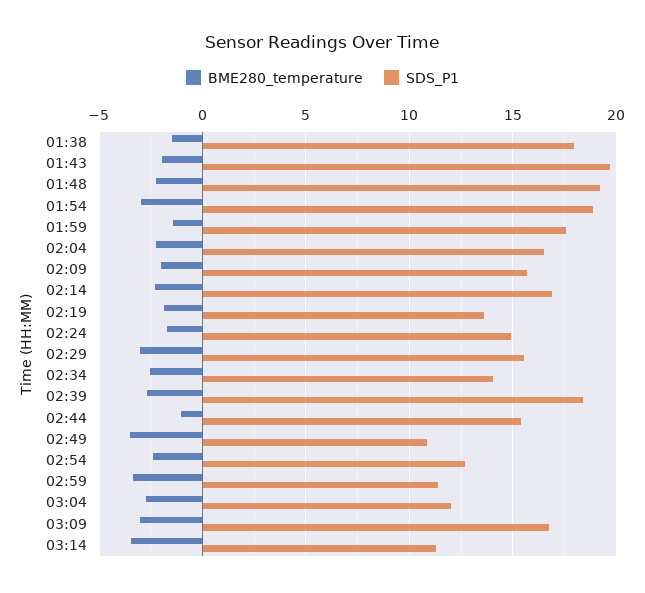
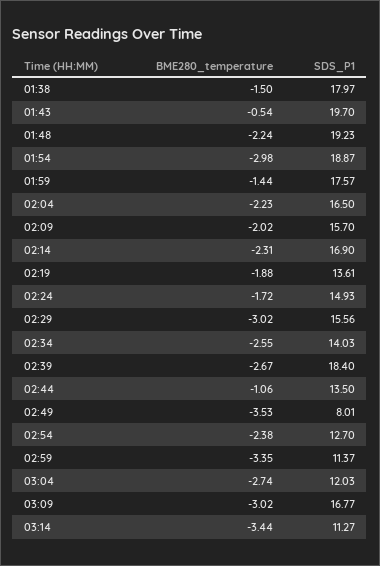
BME280_temperature, 01:43: -2 -> -0.54
SDS_P1, 02:44: 15.5 -> 13.5
SDS_P1, 02:49: 11 -> 8.01

